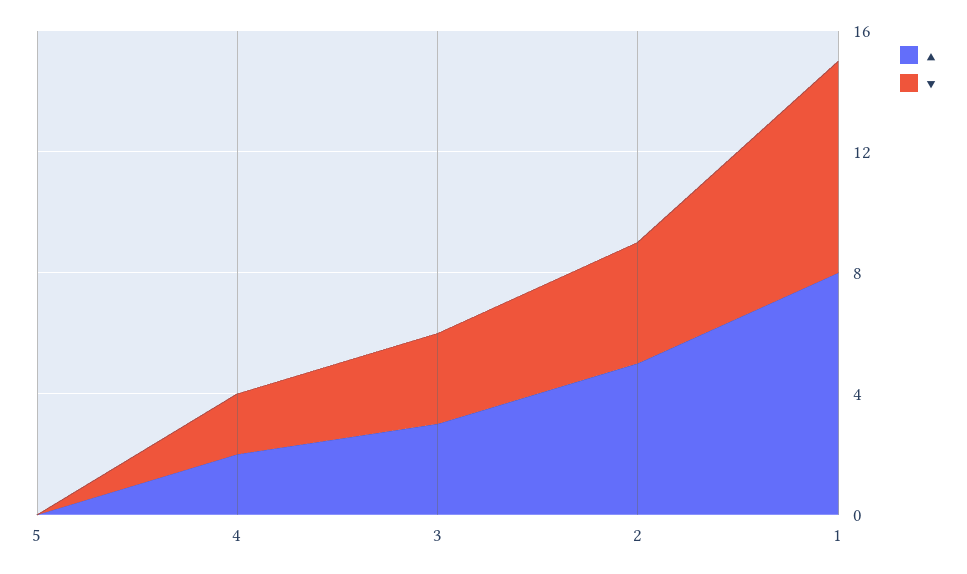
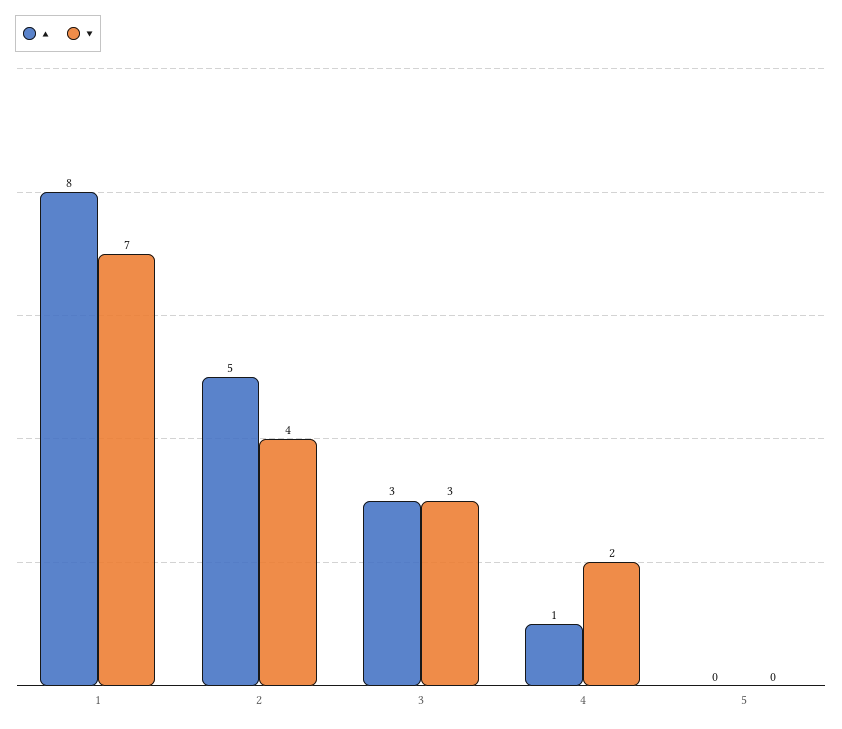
▲, 4: 2 -> 1

